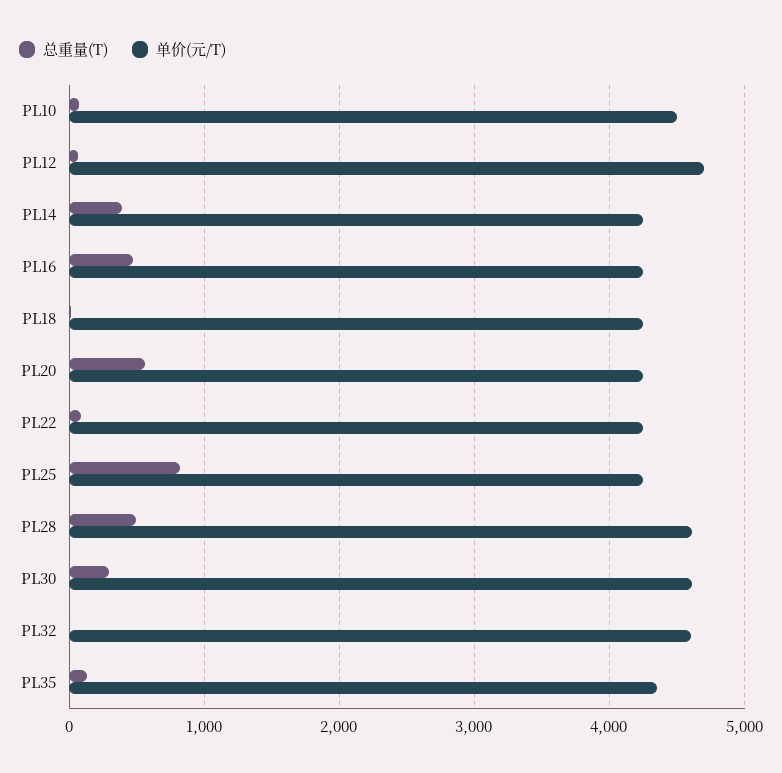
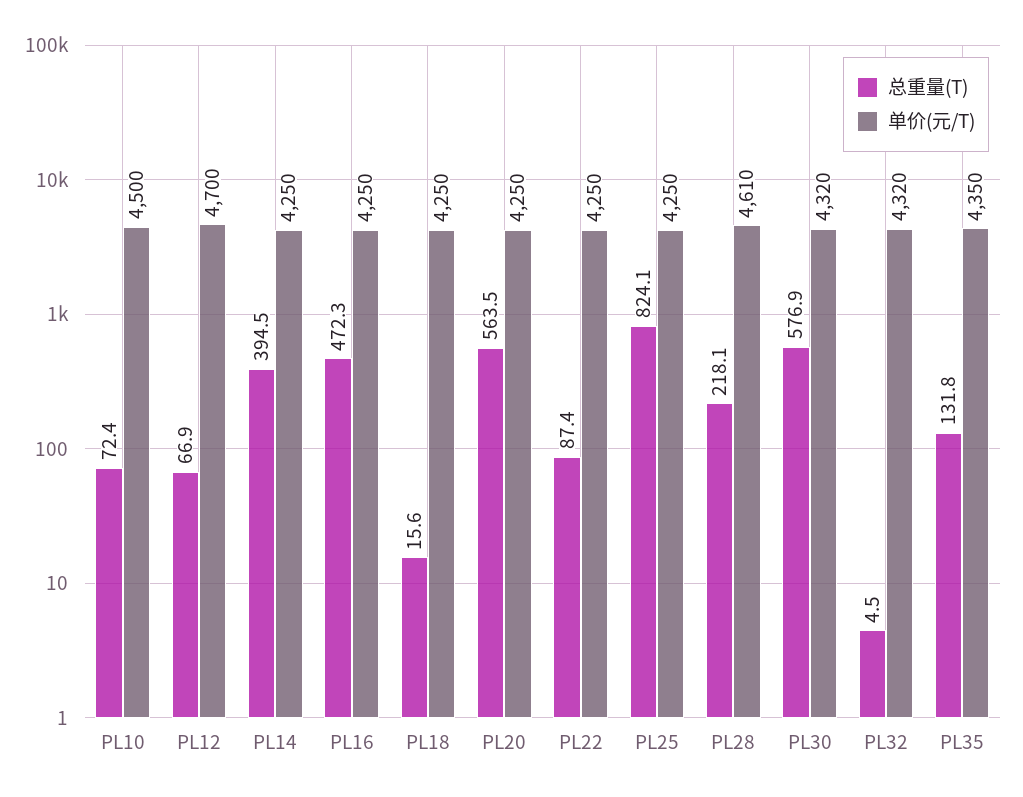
总重量(T), PL28: 500 -> 218.1
总重量(T), PL30: 300 -> 576.9
单价(元/T), PL30: 4600 -> 4320
单价(元/T), PL32: 4600 -> 4320

